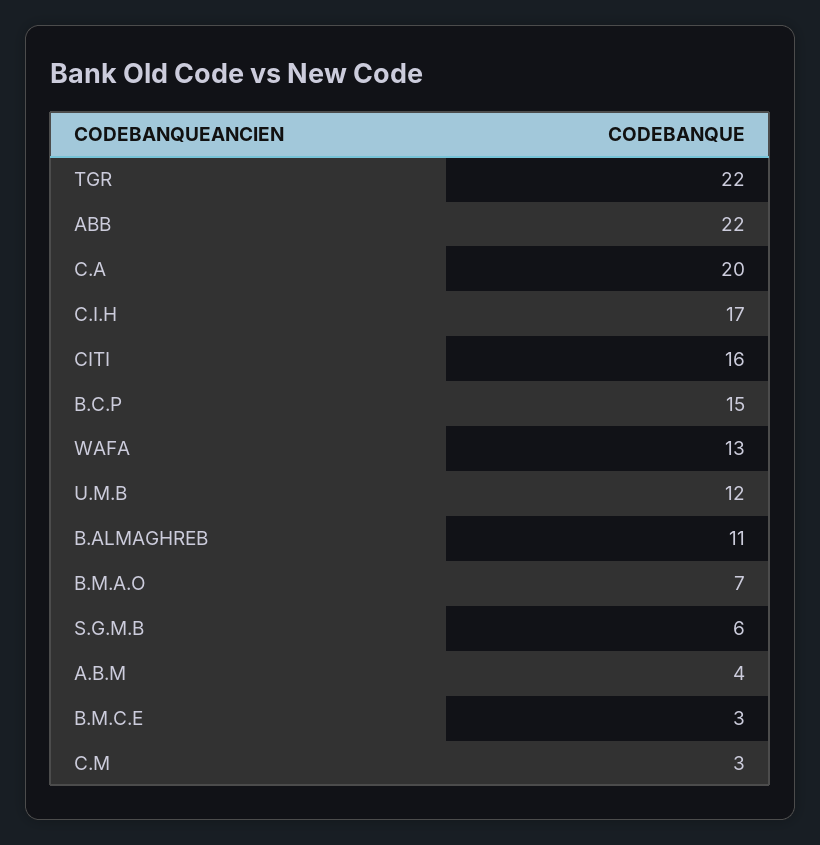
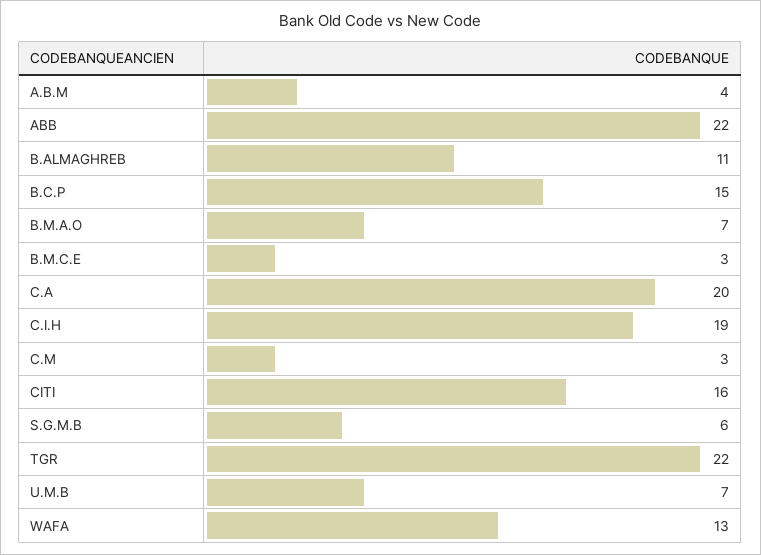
C.I.H: 17 -> 19
U.M.B: 12 -> 7

